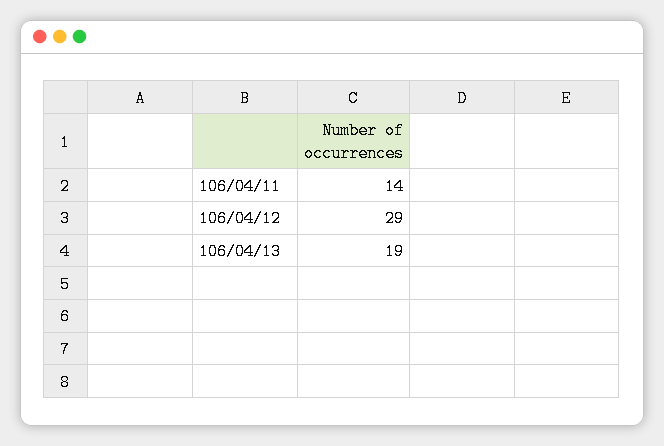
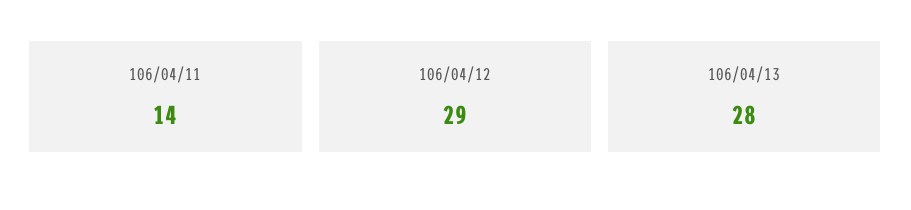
106/04/13: 19 -> 28

